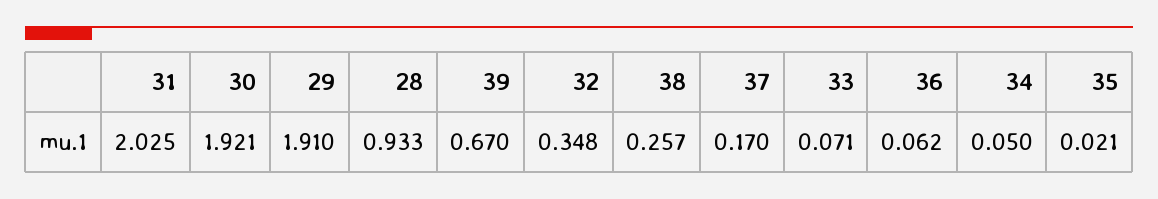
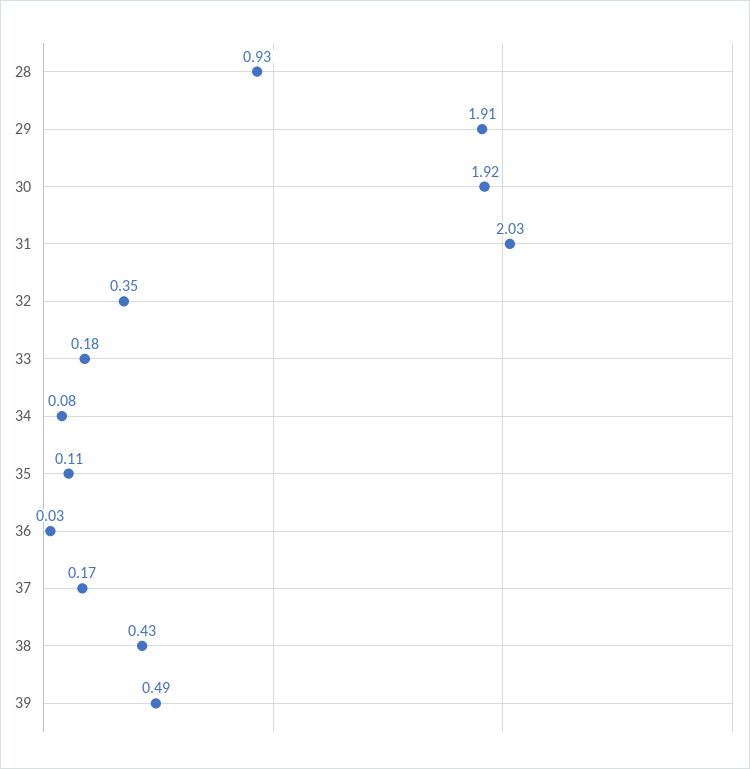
39: 0.67 -> 0.49
38: 0.257 -> 0.43
33: 0.071 -> 0.18
36: 0.062 -> 0.03
34: 0.05 -> 0.08
35: 0.021 -> 0.11

